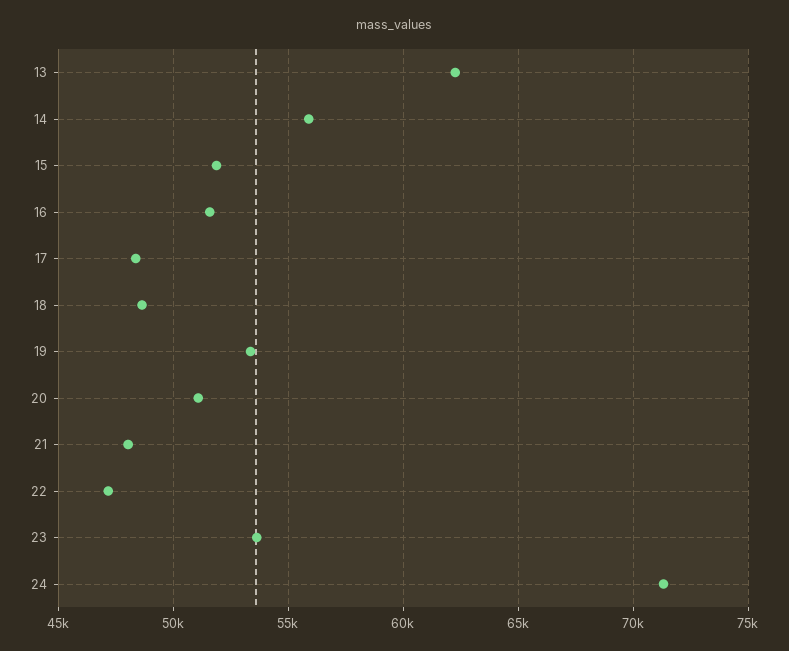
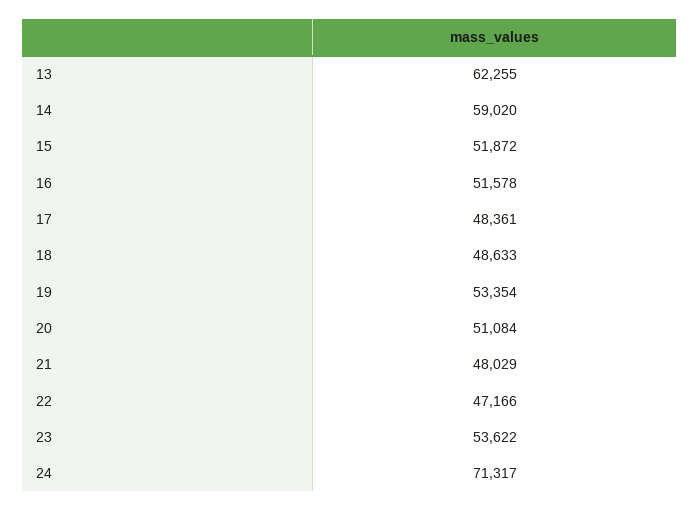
14: 56000 -> 59020

